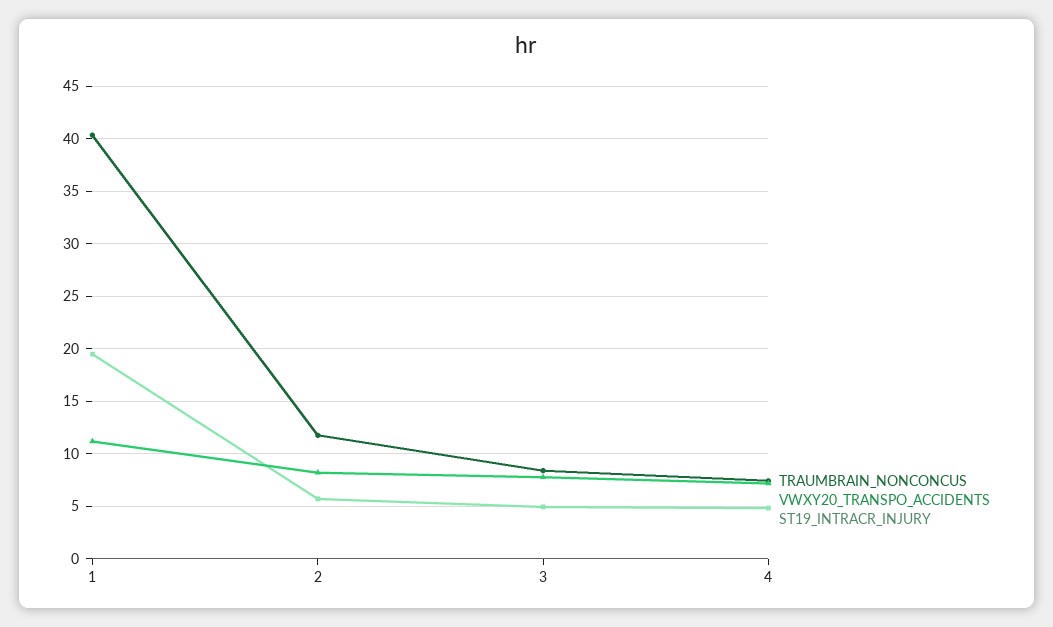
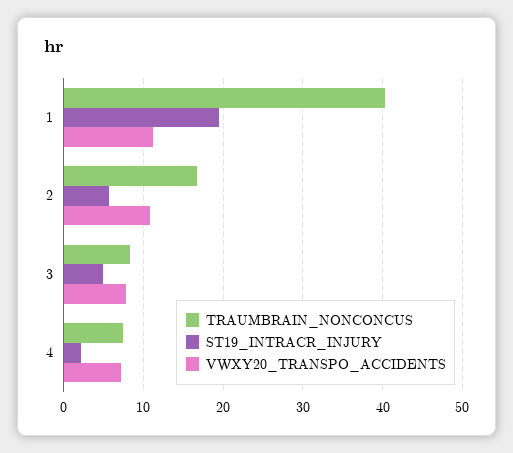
TRAUMBRAIN_NONCONCUS, 2: 12 -> 17
VWXY20_TRANSPO_ACCIDENTS, 2: 8 -> 11
ST19_INTRACR_INJURY, 4: 5 -> 2

